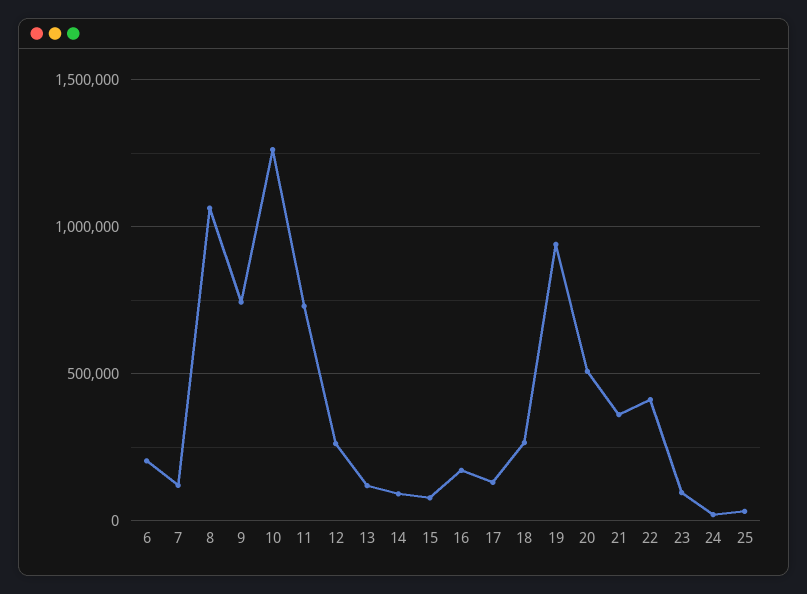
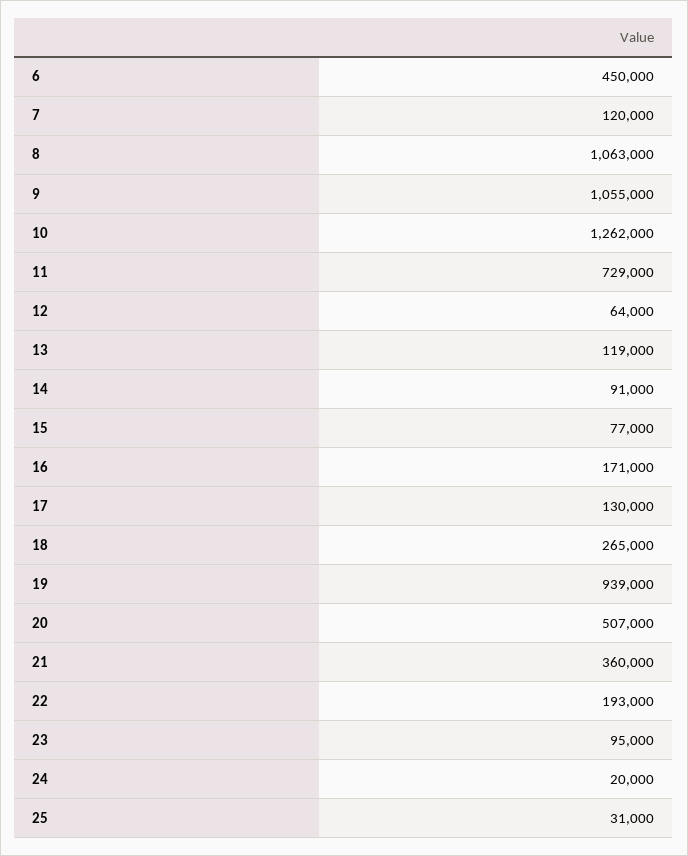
6: 200000 -> 450000
9: 750000 -> 1055000
12: 250000 -> 64000
22: 400000 -> 193000

